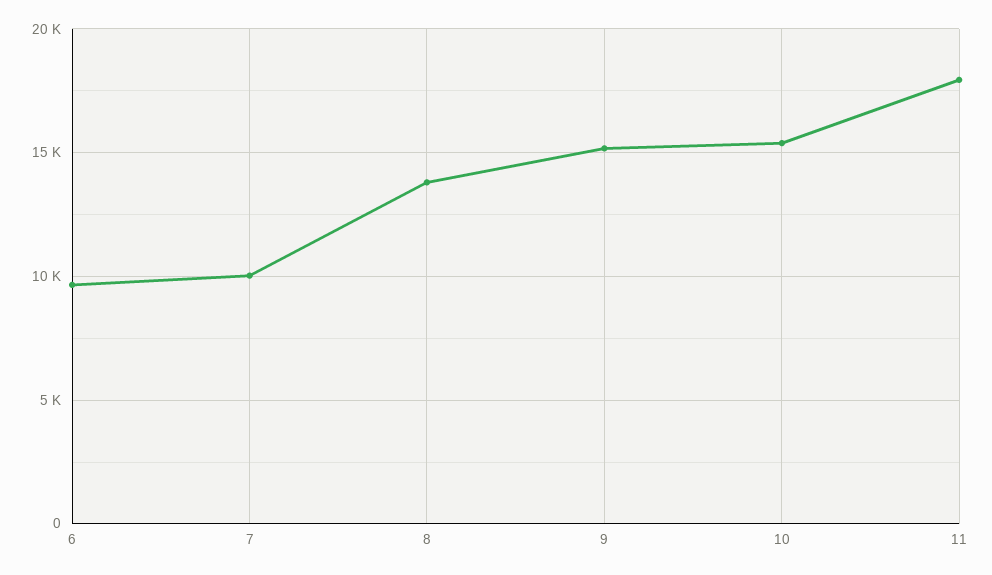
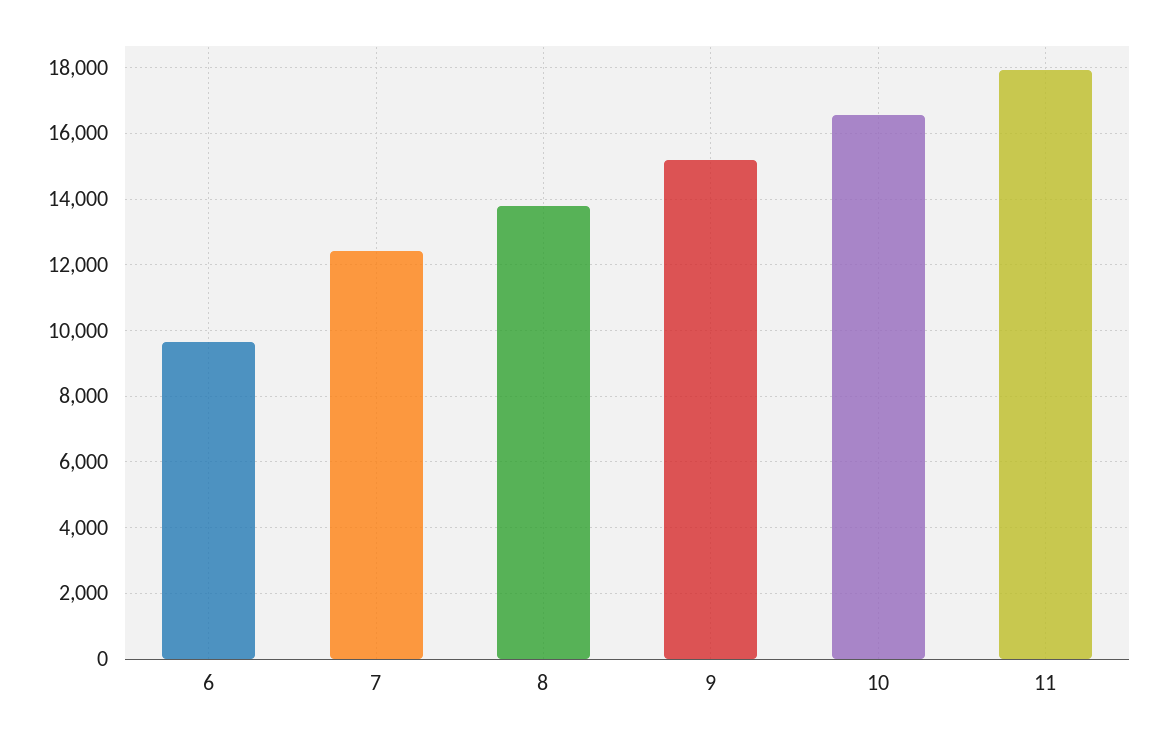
7: 10000 -> 12400
10: 15500 -> 16600

